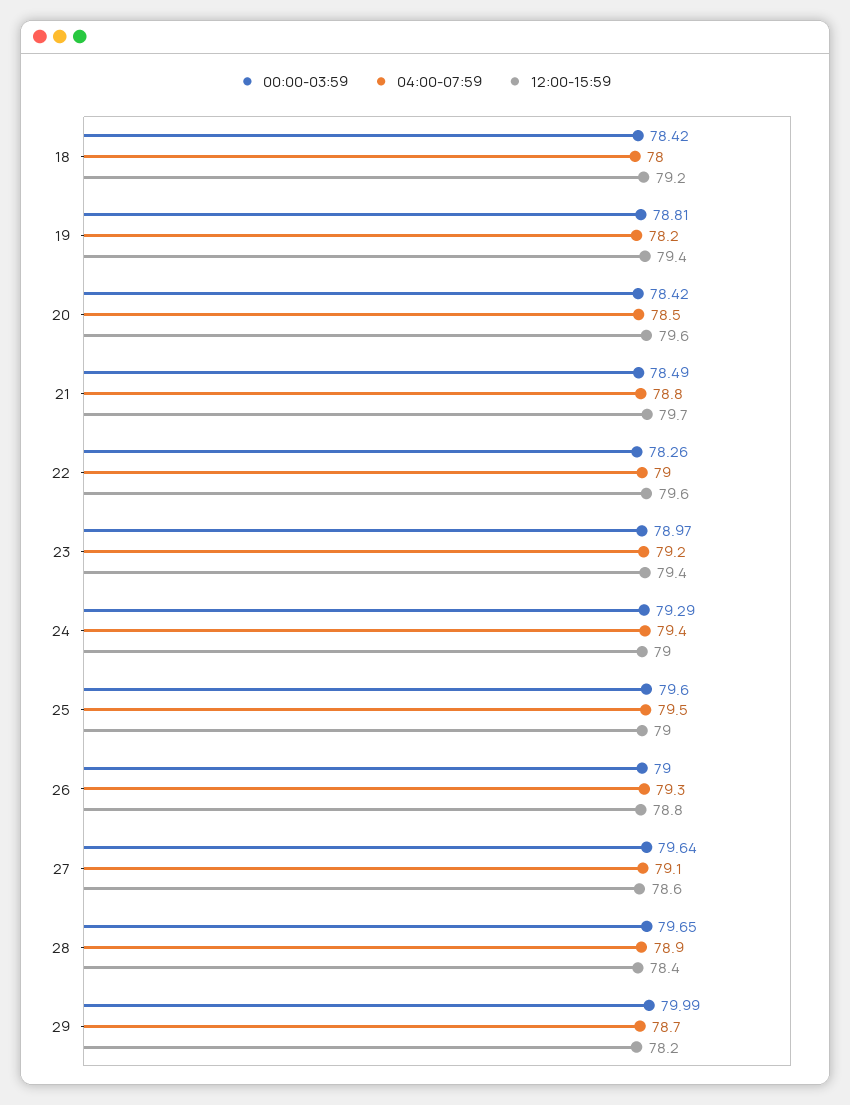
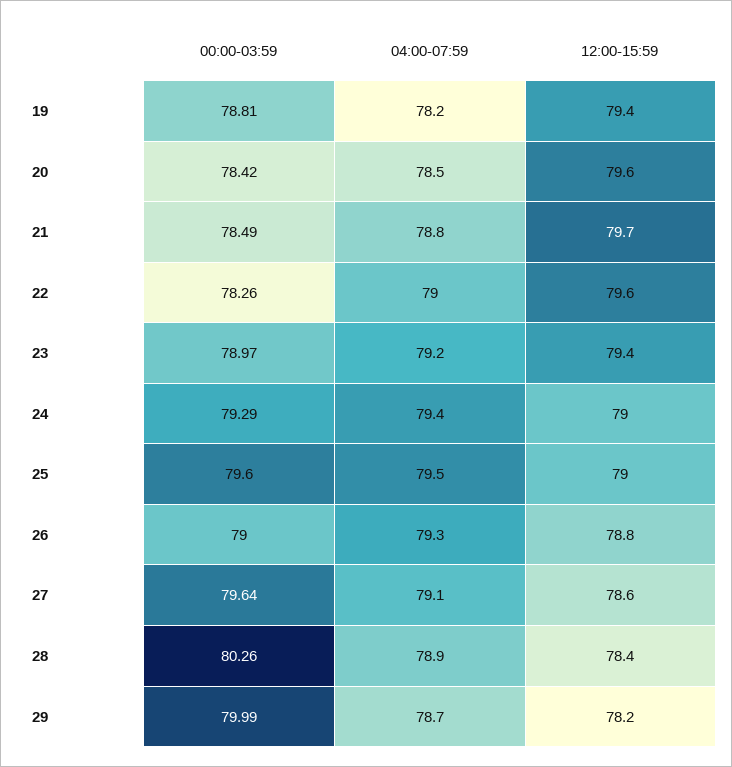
00:00-03:59, 18: 78.42 -> none
04:00-07:59, 18: 78 -> none
12:00-15:59, 18: 79.2 -> none
00:00-03:59, 28: 79.65 -> 80.26

